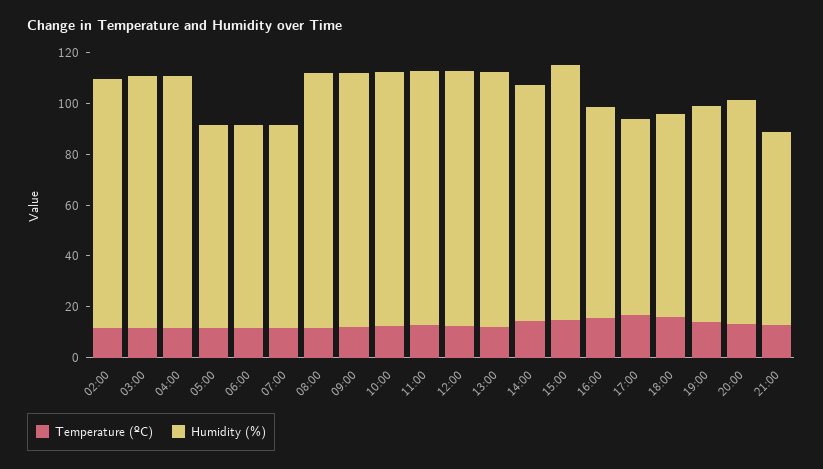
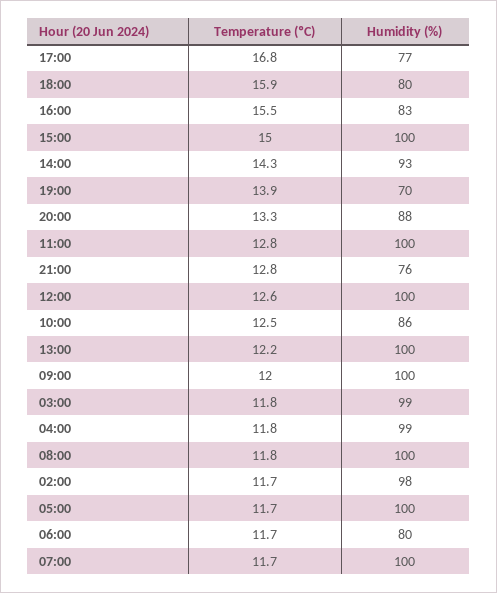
Humidity (%), 05:00: 80 -> 100
Humidity (%), 07:00: 80 -> 100
Humidity (%), 10:00: 100 -> 86
Humidity (%), 19:00: 85 -> 70

